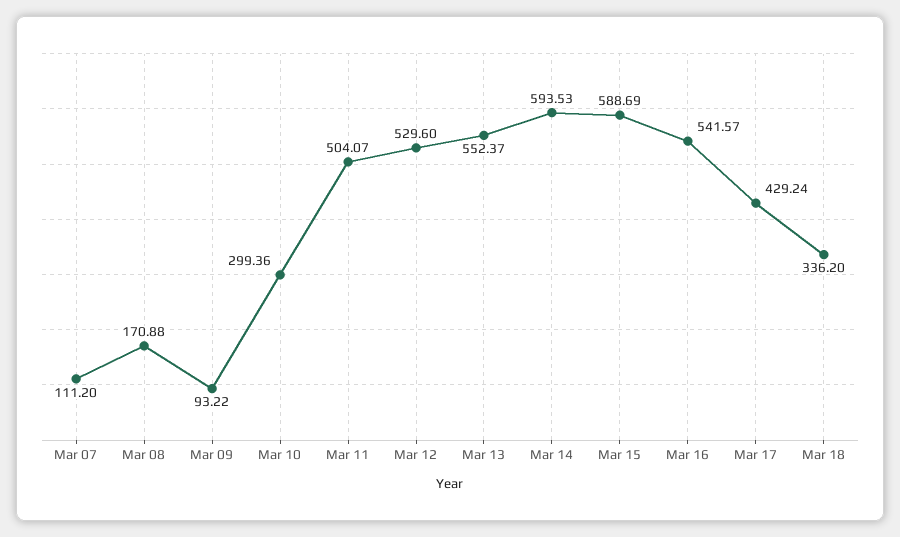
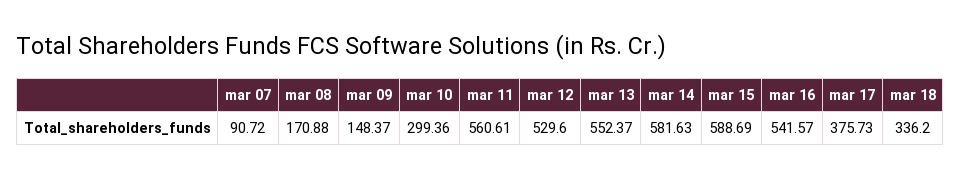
Mar 07: 111.2 -> 90.72
Mar 09: 93.22 -> 148.37
Mar 11: 504.07 -> 560.61
Mar 14: 593.53 -> 581.63
Mar 17: 429.24 -> 375.73

